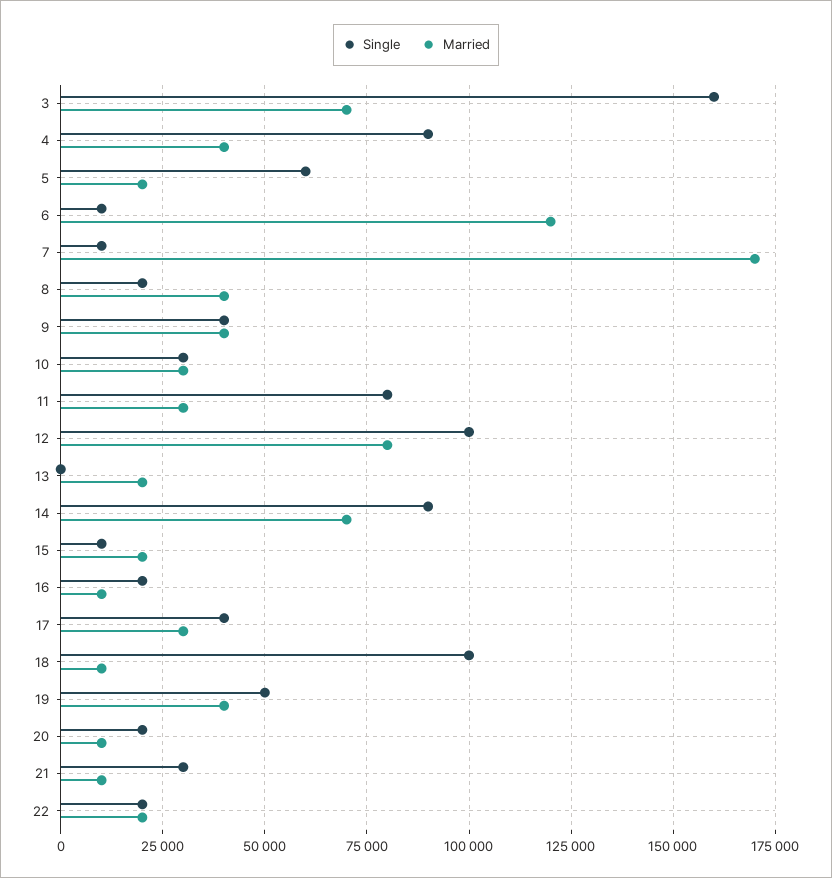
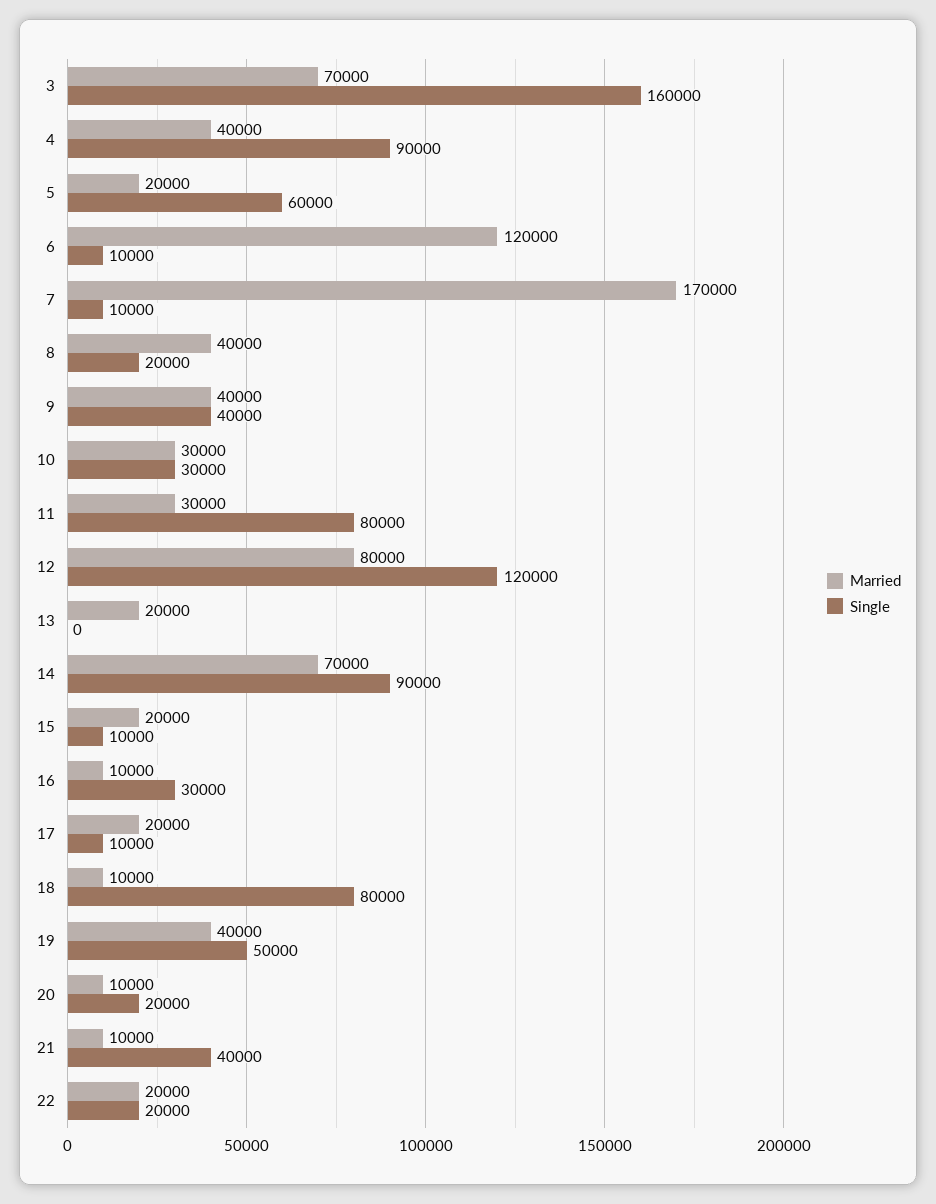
Single, 12: 100000 -> 120000
Single, 16: 20000 -> 30000
Single, 17: 40000 -> 10000
Married, 17: 30000 -> 20000
Single, 18: 100000 -> 80000
Single, 21: 30000 -> 40000

